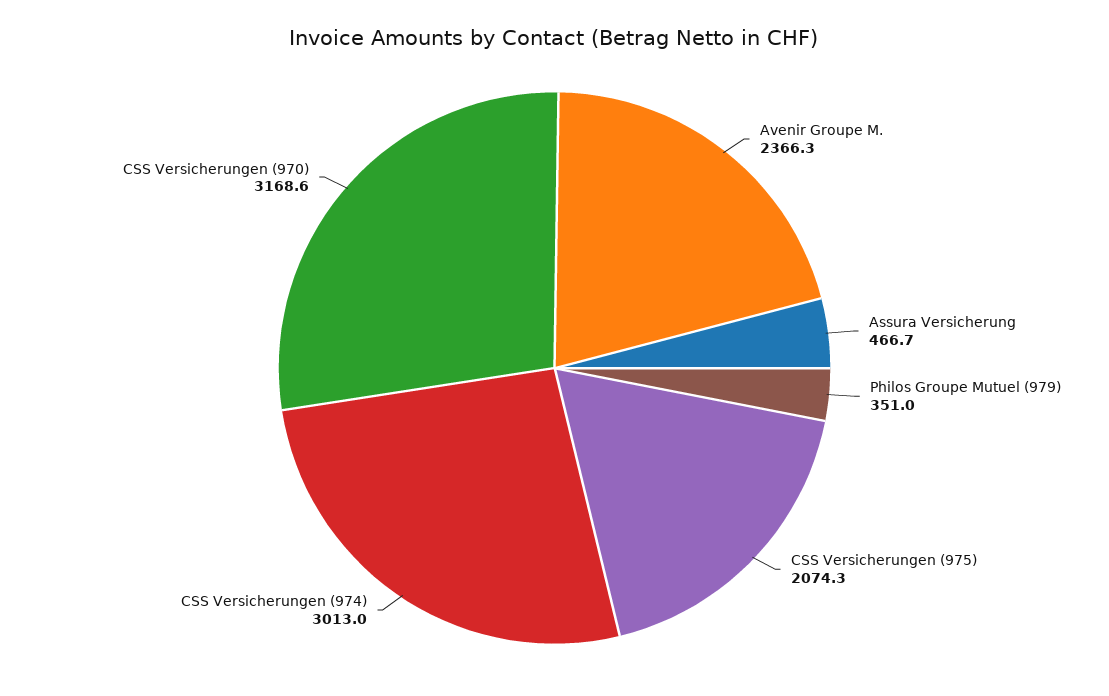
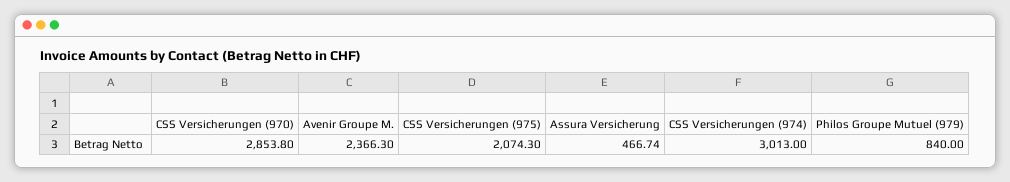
Philos Groupe Mutuel (979): 351 -> 840
CSS Versicherungen (970): 3168.6 -> 2853.8

